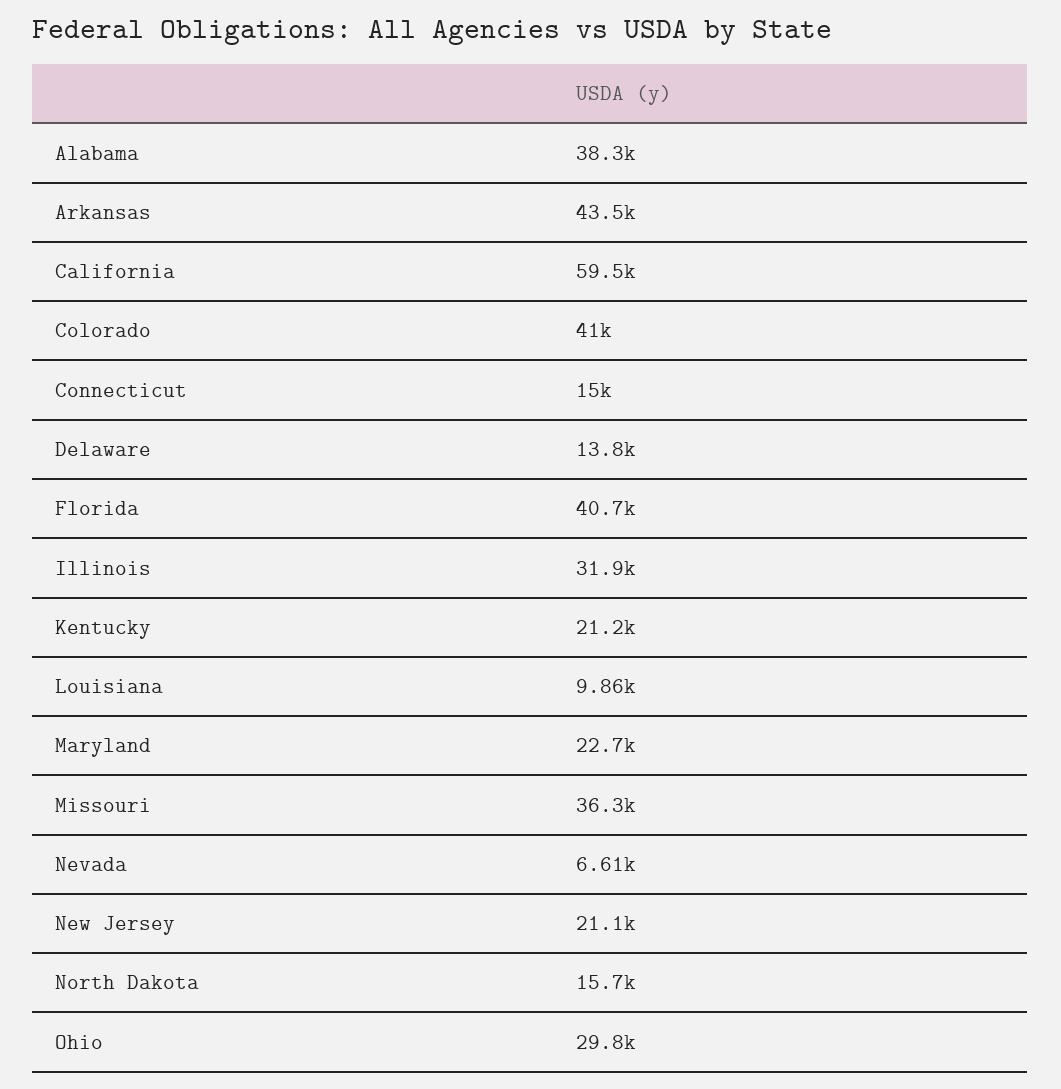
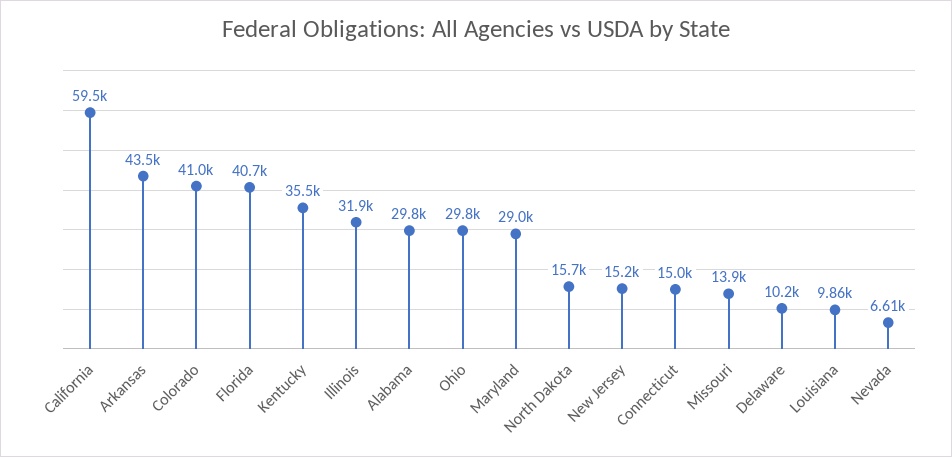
Alabama: 38300 -> 29800
Delaware: 13800 -> 10200
Kentucky: 21200 -> 35500
Maryland: 22700 -> 29000
Missouri: 36300 -> 13900
New Jersey: 21100 -> 15200

